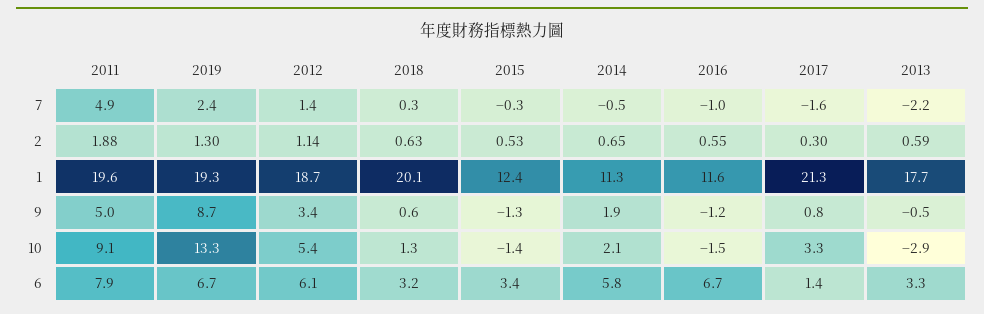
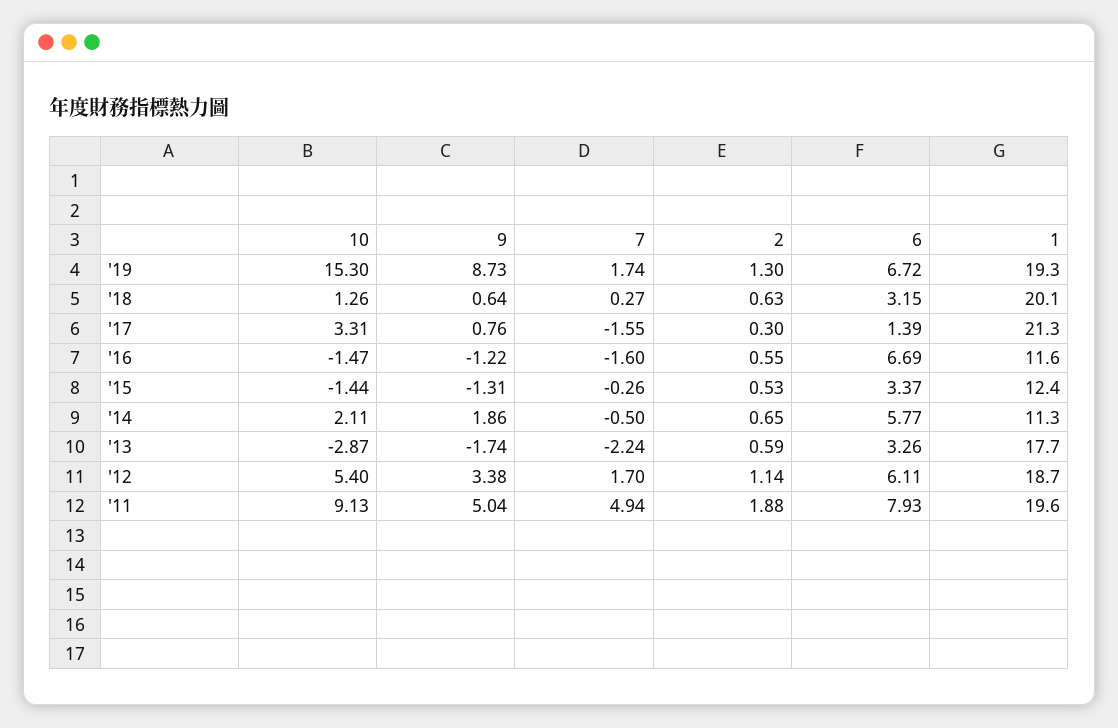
2019, 7: 2.4 -> 1.74
2012, 7: 1.4 -> 1.7
2016, 7: -1 -> -1.6
2013, 9: -0.5 -> -1.74
2019, 10: 13.3 -> 15.3

